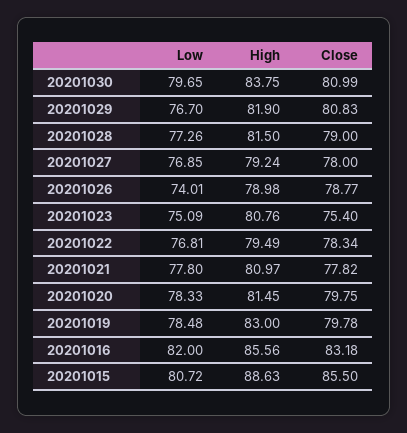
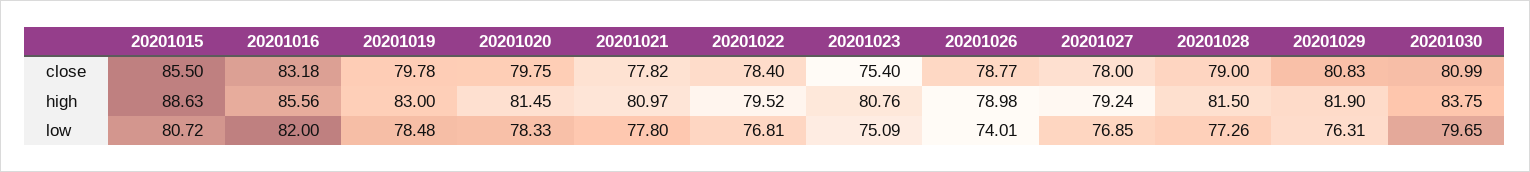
Low, 20201029: 76.7 -> 76.31
High, 20201022: 79.49 -> 79.52
Close, 20201022: 78.34 -> 78.4

